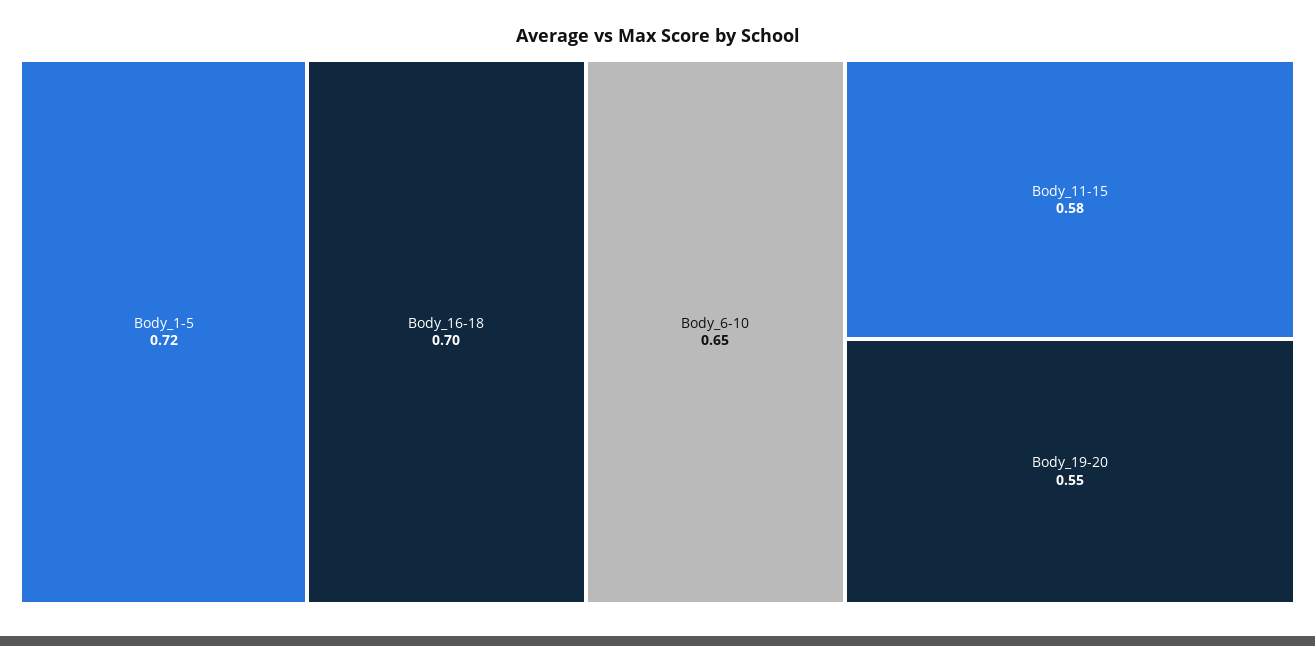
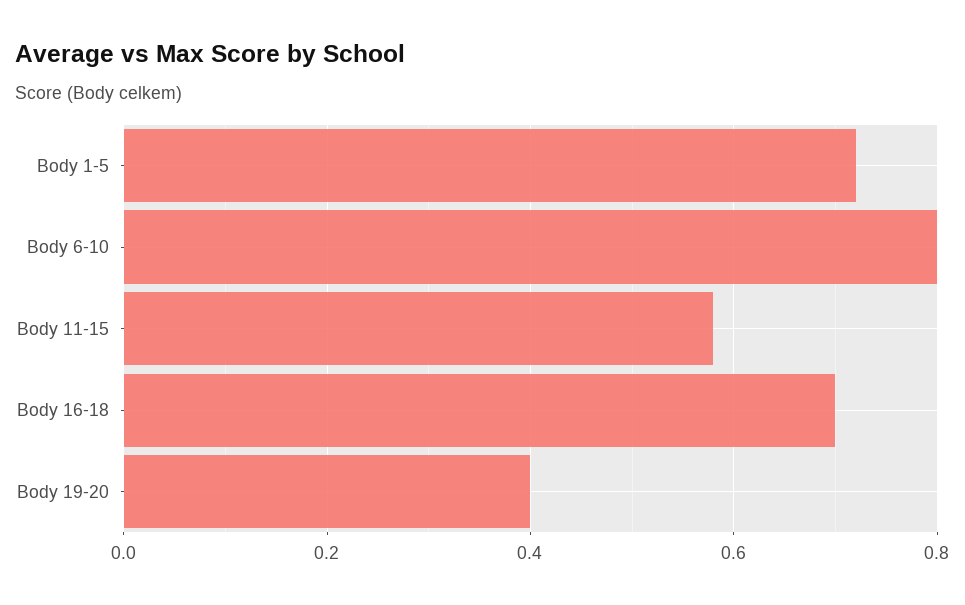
Body_6-10: 0.65 -> 0.8
Body_19-20: 0.55 -> 0.4

